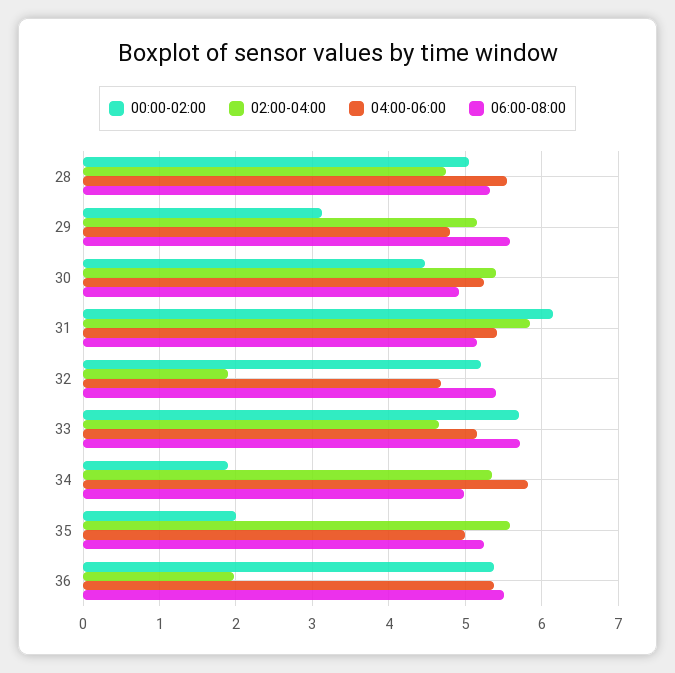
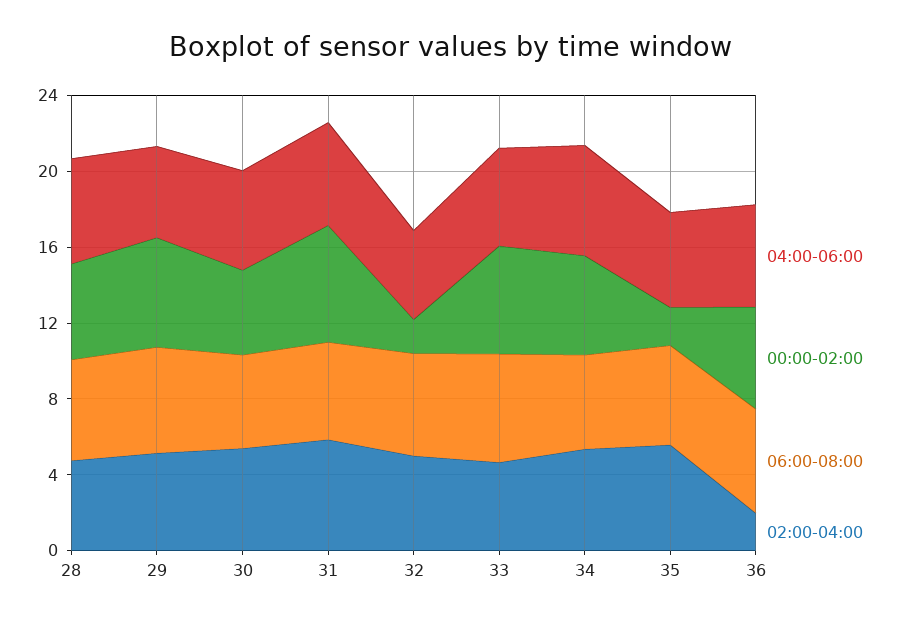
00:00-02:00, 29: 3.1 -> 6
00:00-02:00, 32: 5.2 -> 2
02:00-04:00, 32: 1.9 -> 5
00:00-02:00, 34: 1.9 -> 5

